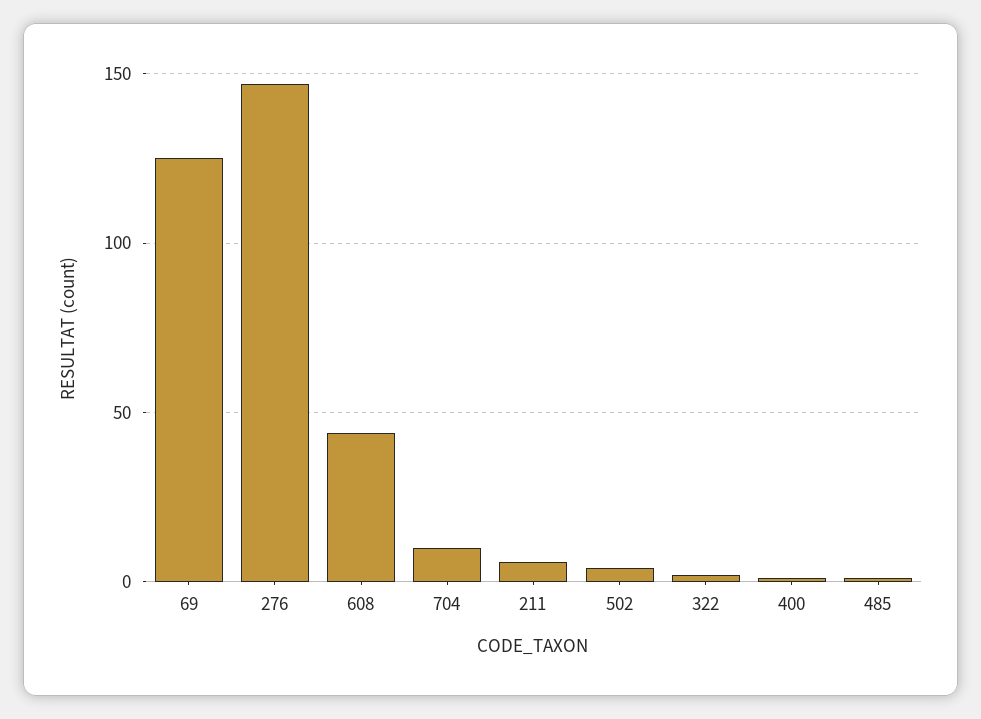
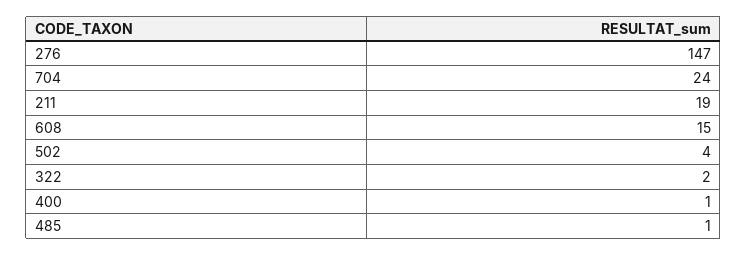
69: 125 -> none
608: 45 -> 15
704: 10 -> 24
211: 5 -> 19

